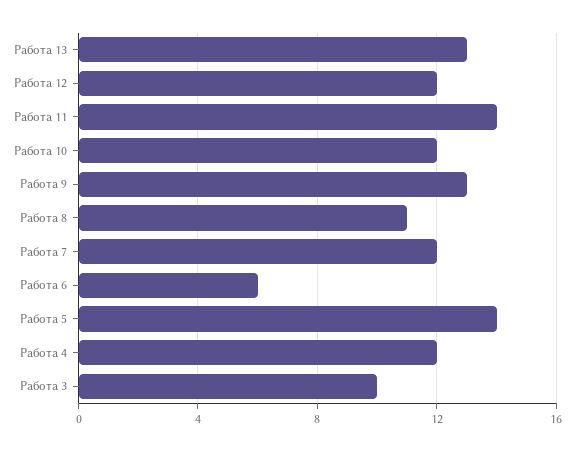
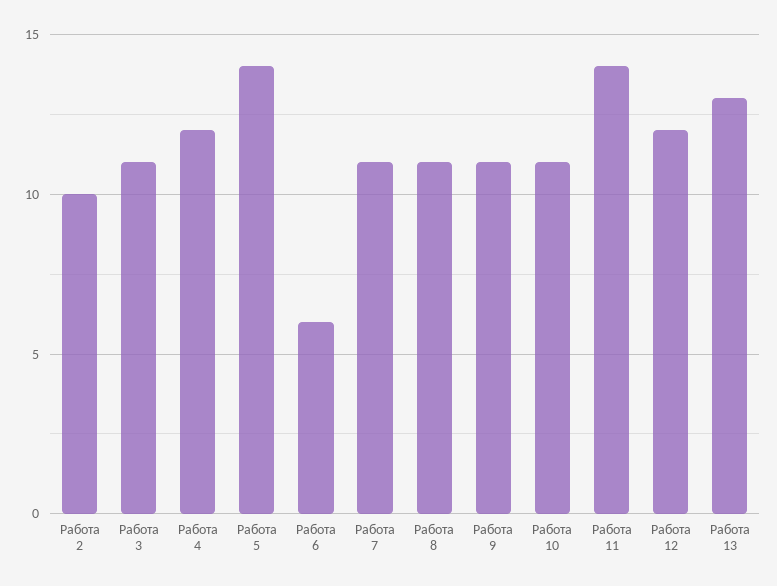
Работа 10: 12 -> 11
Работа 9: 13 -> 11
Работа 7: 12 -> 11
Работа 3: 10 -> 11
Работа 2: none -> 10

